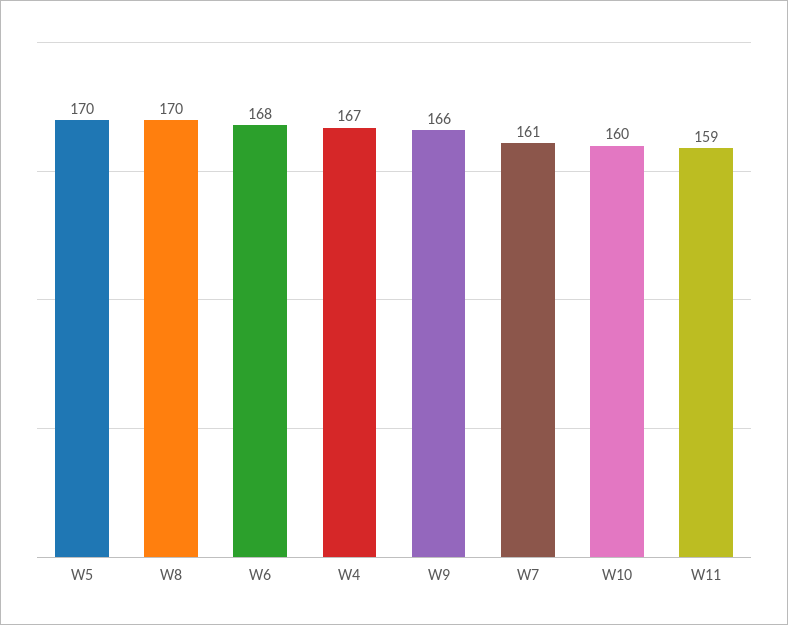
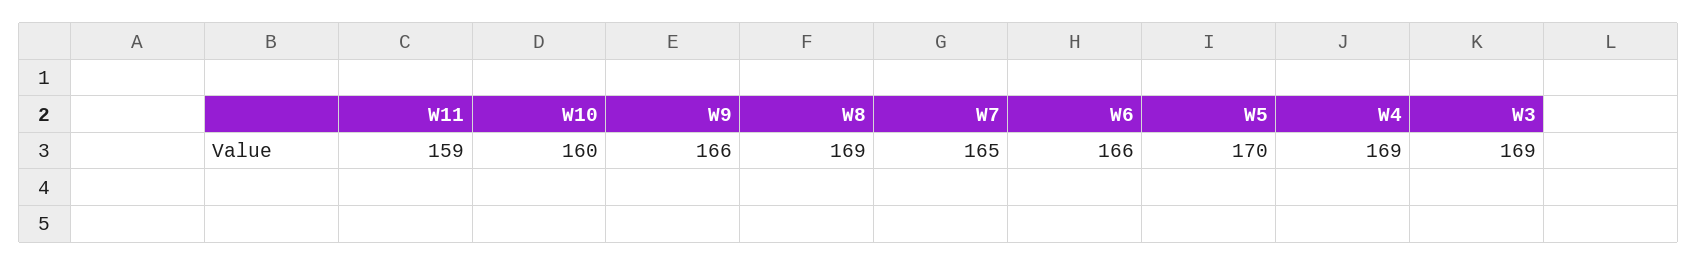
W8: 170 -> 169
W6: 168 -> 166
W4: 167 -> 169
W7: 161 -> 165
W3: none -> 169

